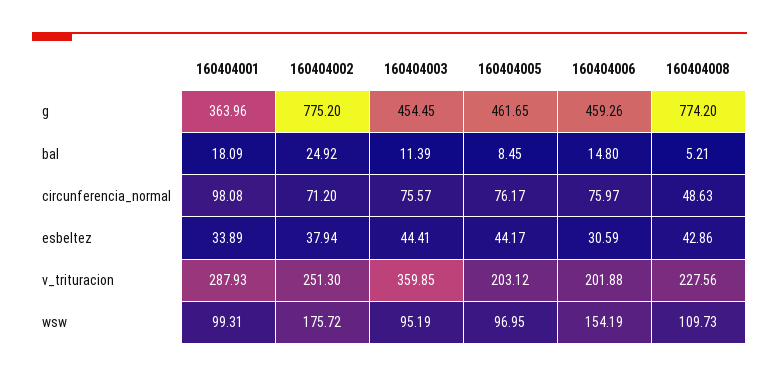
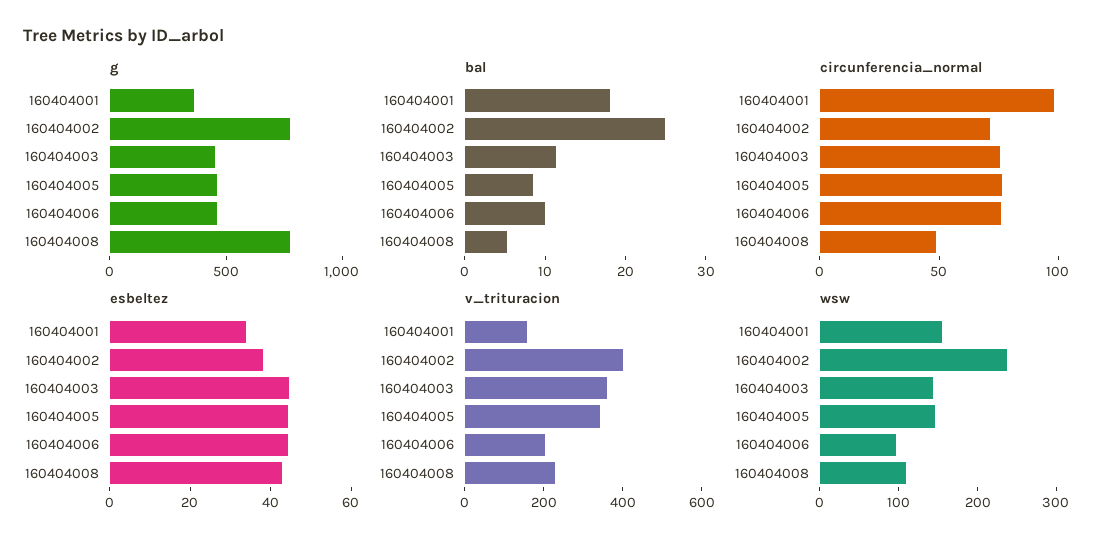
bal, 160404006: 14.8 -> 10
esbeltez, 160404006: 30.59 -> 45
v_trituracion, 160404001: 287.93 -> 150
v_trituracion, 160404002: 251.3 -> 400
v_trituracion, 160404005: 203.12 -> 350
wsw, 160404001: 99.31 -> 160
wsw, 160404002: 175.72 -> 240
wsw, 160404003: 95.19 -> 140
wsw, 160404005: 96.95 -> 140
wsw, 160404006: 154.19 -> 100

